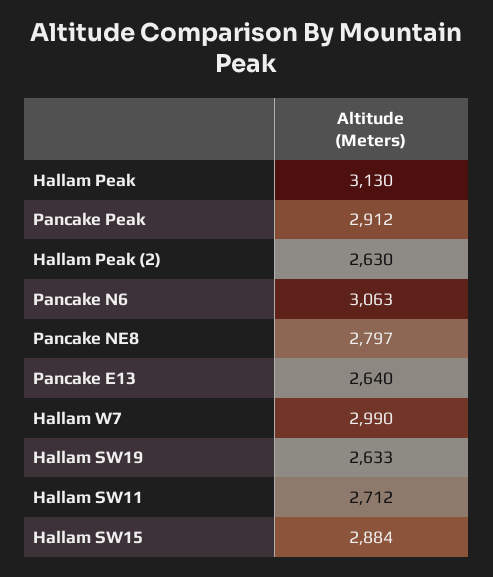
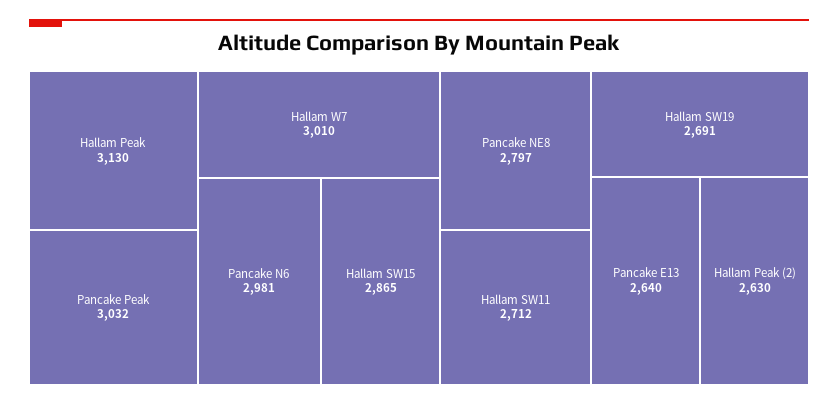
Pancake Peak: 2912 -> 3032
Pancake N6: 3063 -> 2981
Hallam W7: 2990 -> 3010
Hallam SW19: 2633 -> 2691
Hallam SW15: 2884 -> 2865

